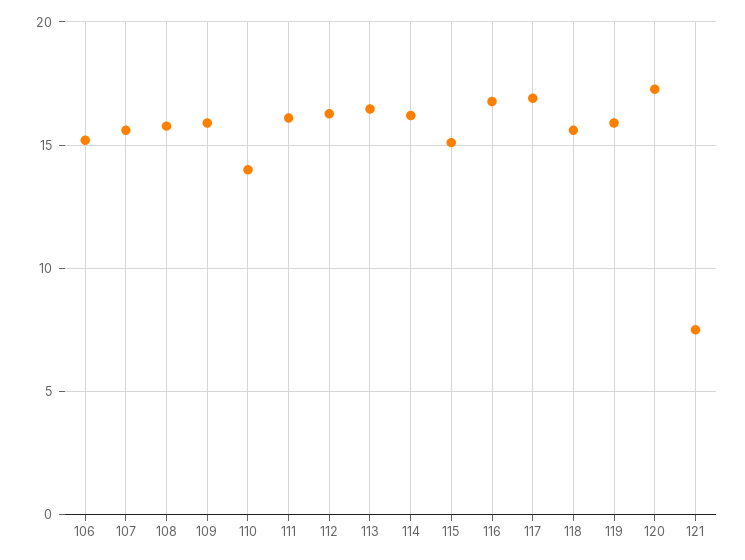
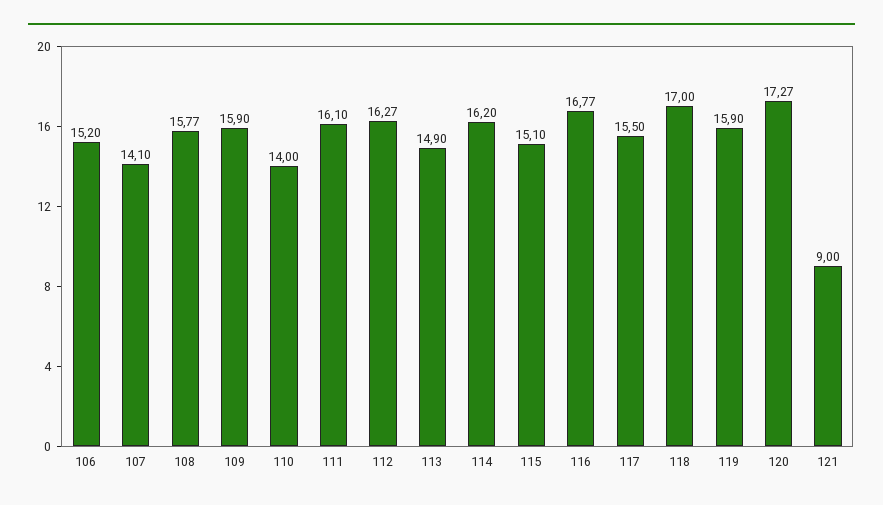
107: 15.5 -> 14.1
113: 16.5 -> 14.9
117: 17 -> 15.5
118: 15.5 -> 17
121: 7.5 -> 9

